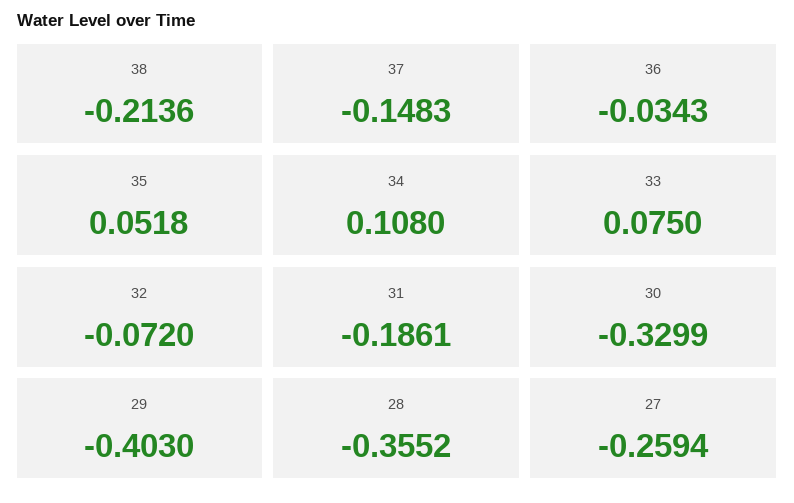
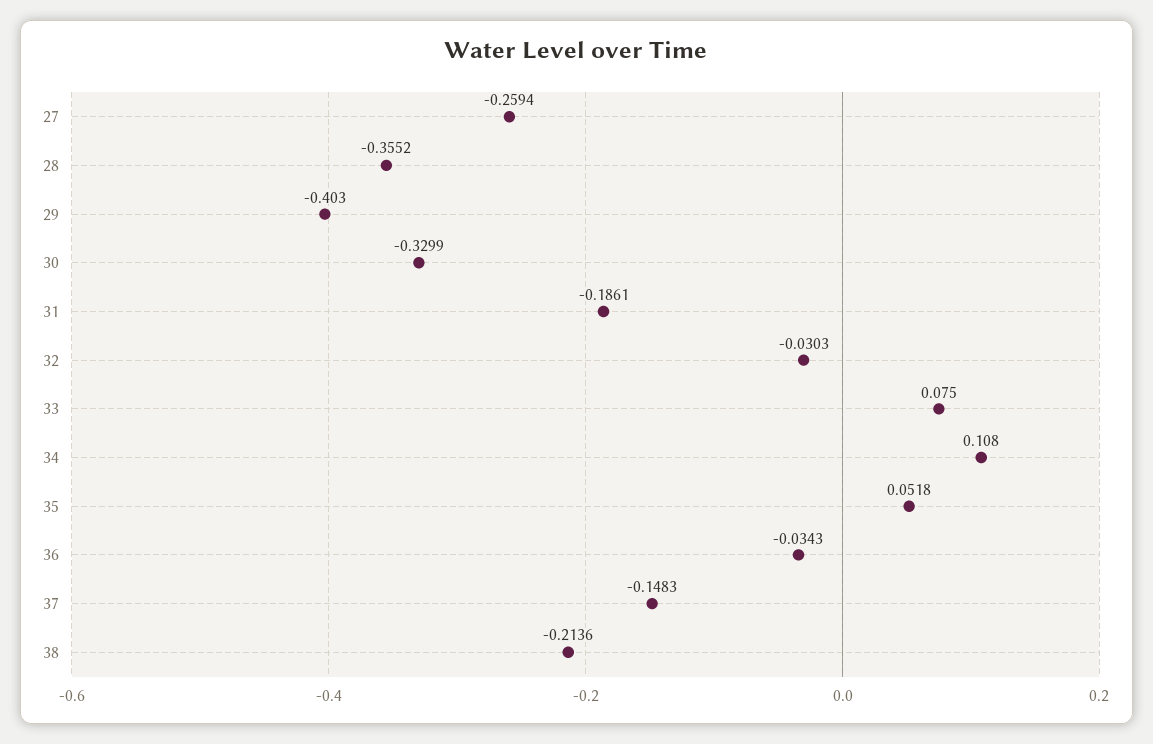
32: -0.072 -> -0.0303

